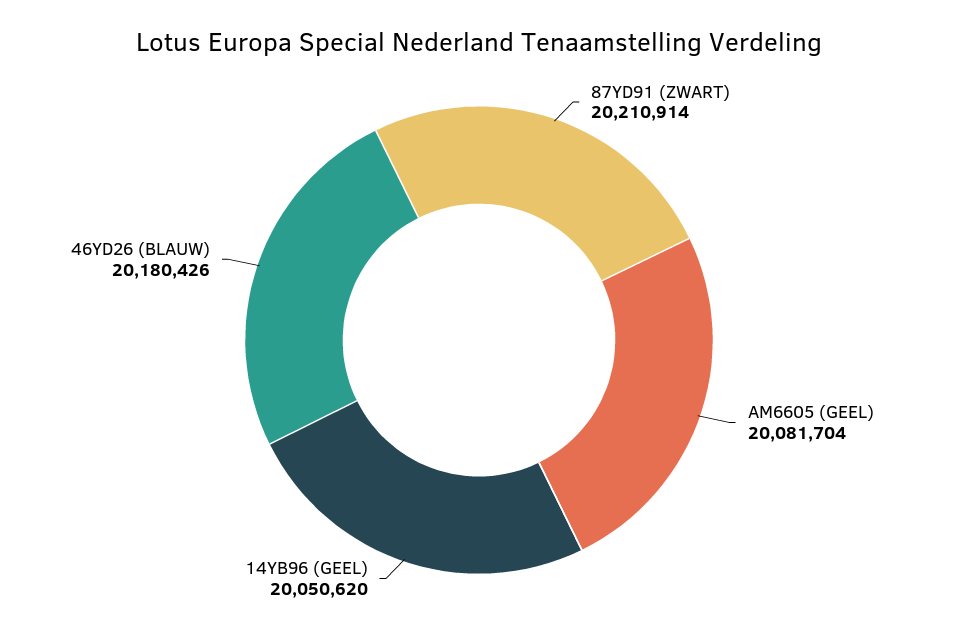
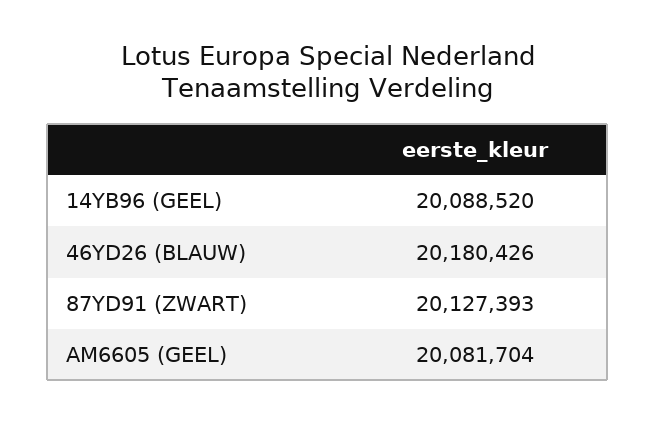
87YD91 (ZWART): 20210914 -> 20127393
14YB96 (GEEL): 20050620 -> 20088520

